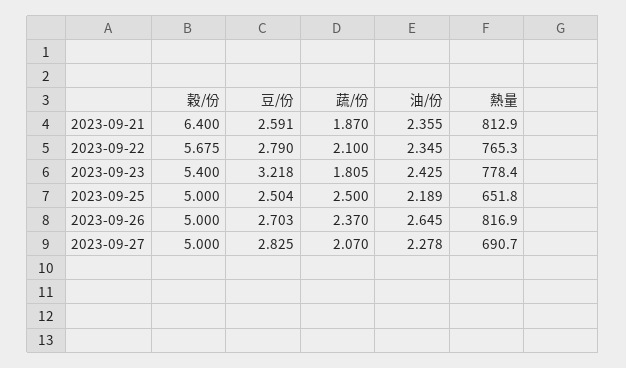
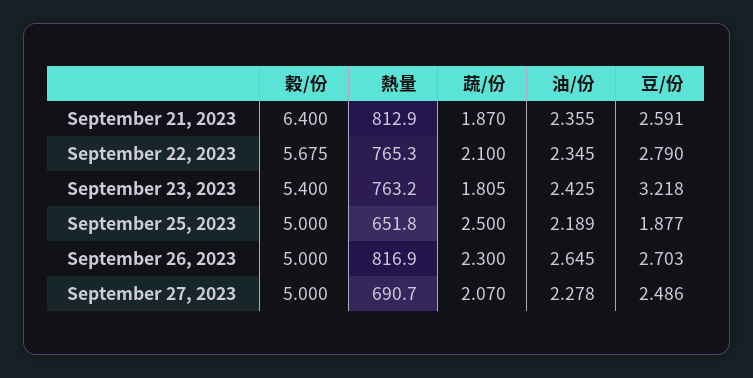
熱量, 2023-09-23: 778.4 -> 763.2
豆/份, 2023-09-25: 2.504 -> 1.877
蔬/份, 2023-09-26: 2.37 -> 2.3
豆/份, 2023-09-27: 2.825 -> 2.486

